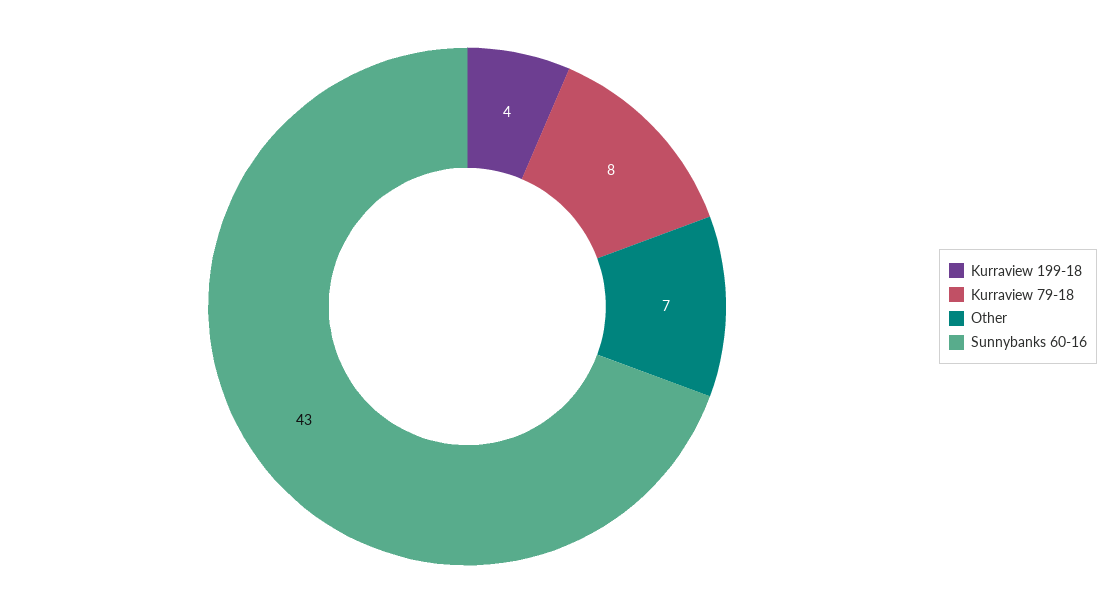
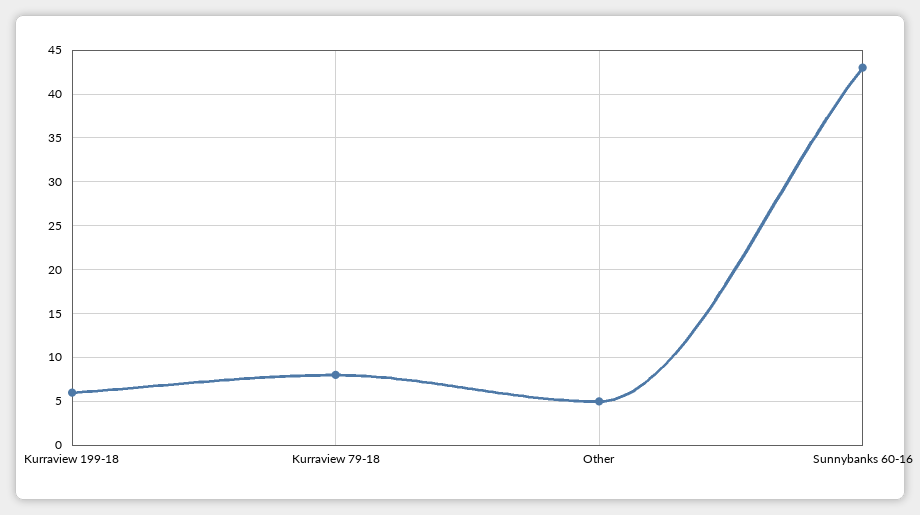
Kurraview 199-18: 4 -> 6
Other: 7 -> 5

